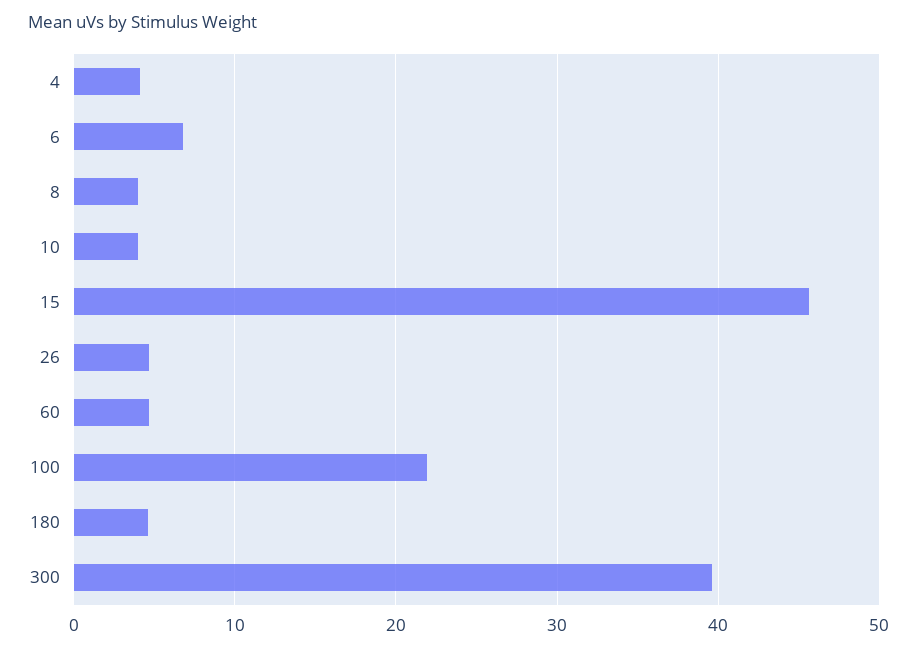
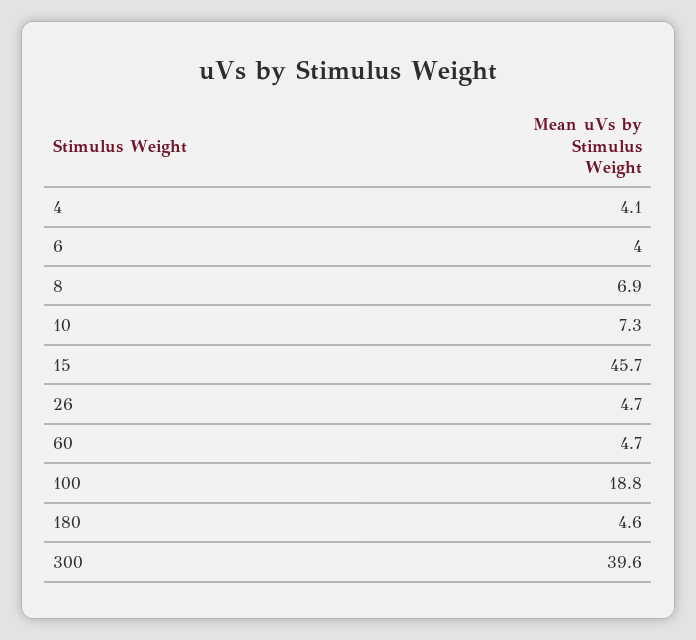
6: 7 -> 4
8: 4 -> 6.9
10: 4 -> 7.3
100: 22 -> 18.8

